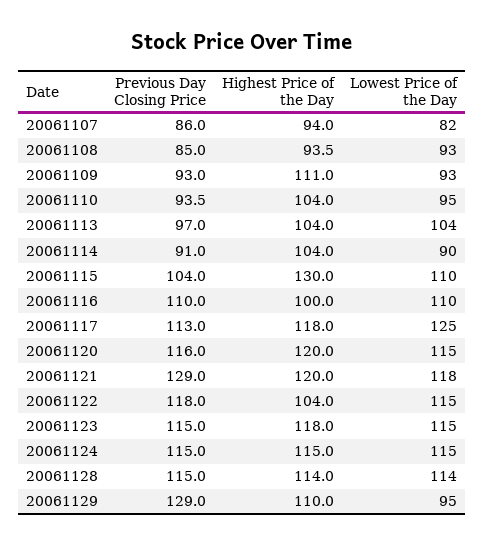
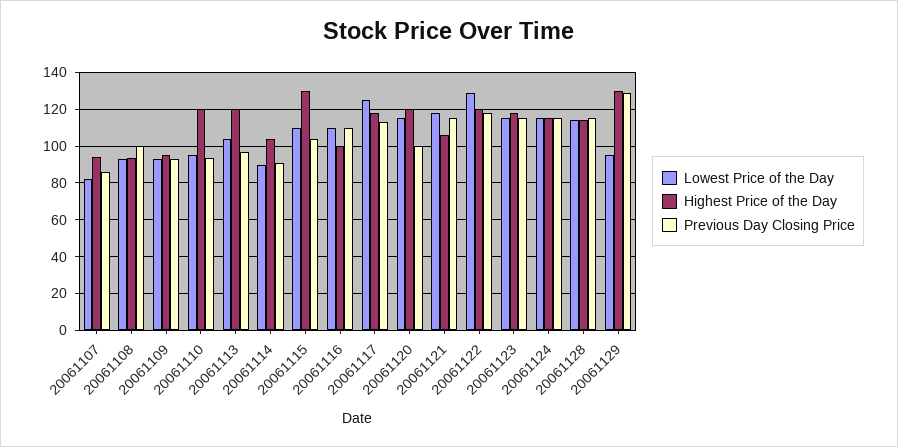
Previous Day Closing Price, 20061108: 85 -> 100
Highest Price of the Day, 20061109: 111 -> 95
Highest Price of the Day, 20061110: 104 -> 120
Highest Price of the Day, 20061113: 104 -> 120
Previous Day Closing Price, 20061120: 116 -> 100
Previous Day Closing Price, 20061121: 129 -> 115
Highest Price of the Day, 20061121: 120 -> 105
Highest Price of the Day, 20061122: 104 -> 120
Lowest Price of the Day, 20061122: 115 -> 130
Highest Price of the Day, 20061129: 110 -> 130

